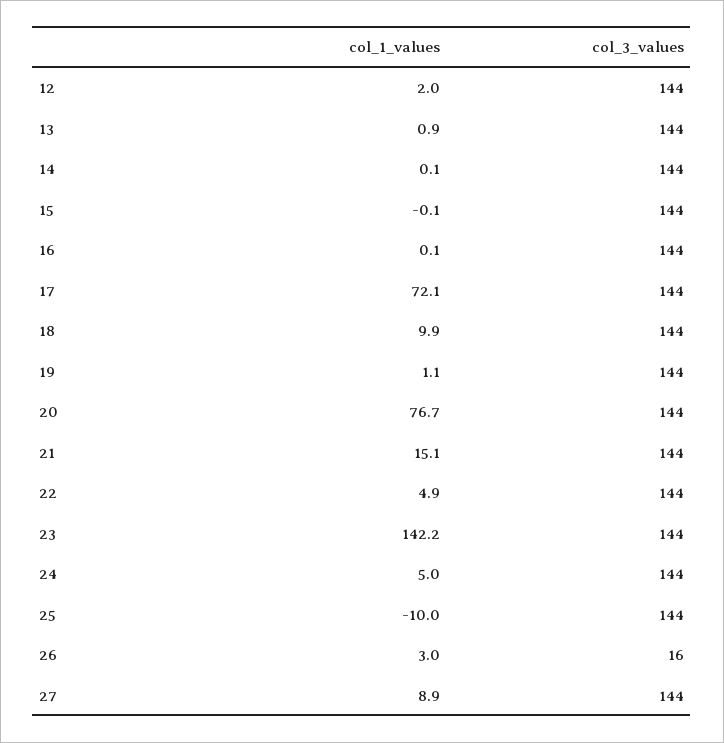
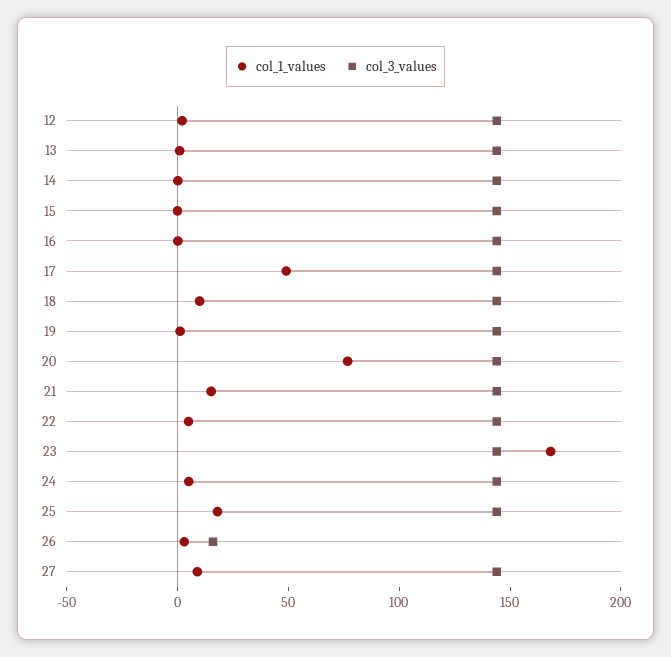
col_1_values, 17: 72.1 -> 50
col_1_values, 23: 142.2 -> 170
col_1_values, 25: -10 -> 20

